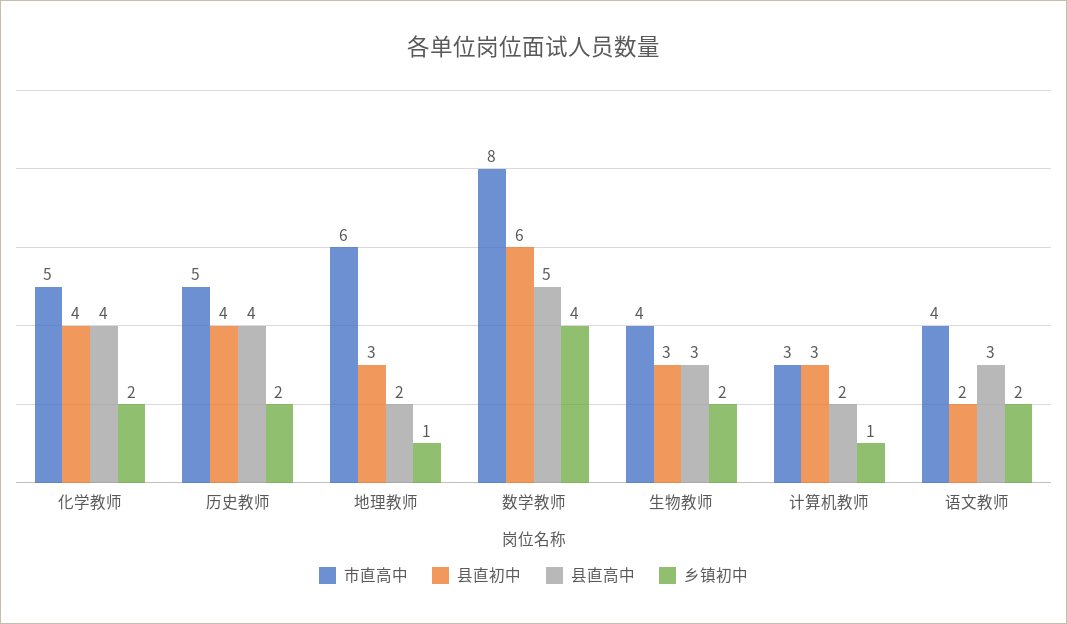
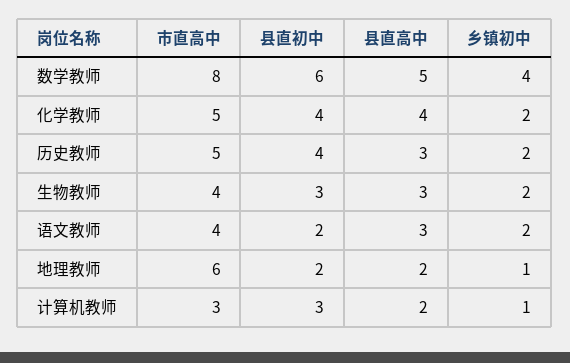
县直高中, 历史教师: 4 -> 3
县直初中, 地理教师: 3 -> 2

